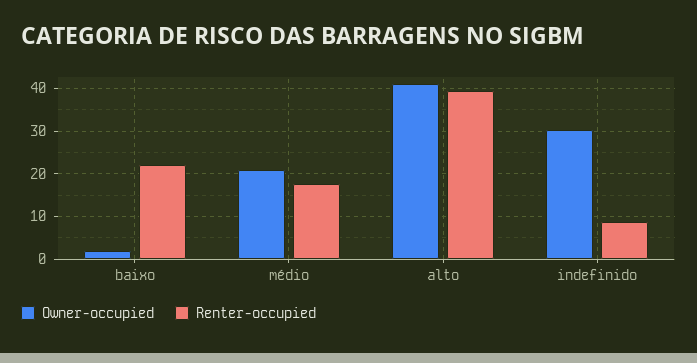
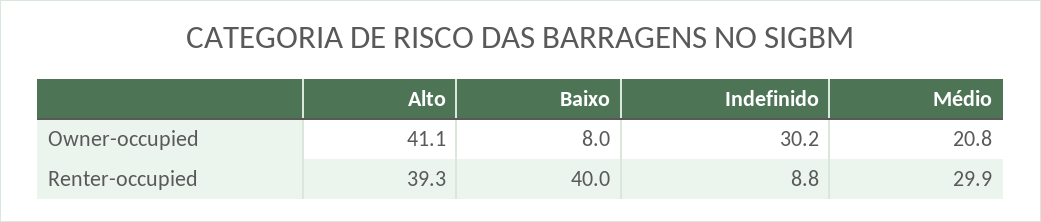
Owner-occupied, baixo: 2 -> 8
Renter-occupied, baixo: 22 -> 40
Renter-occupied, médio: 18 -> 29.9

